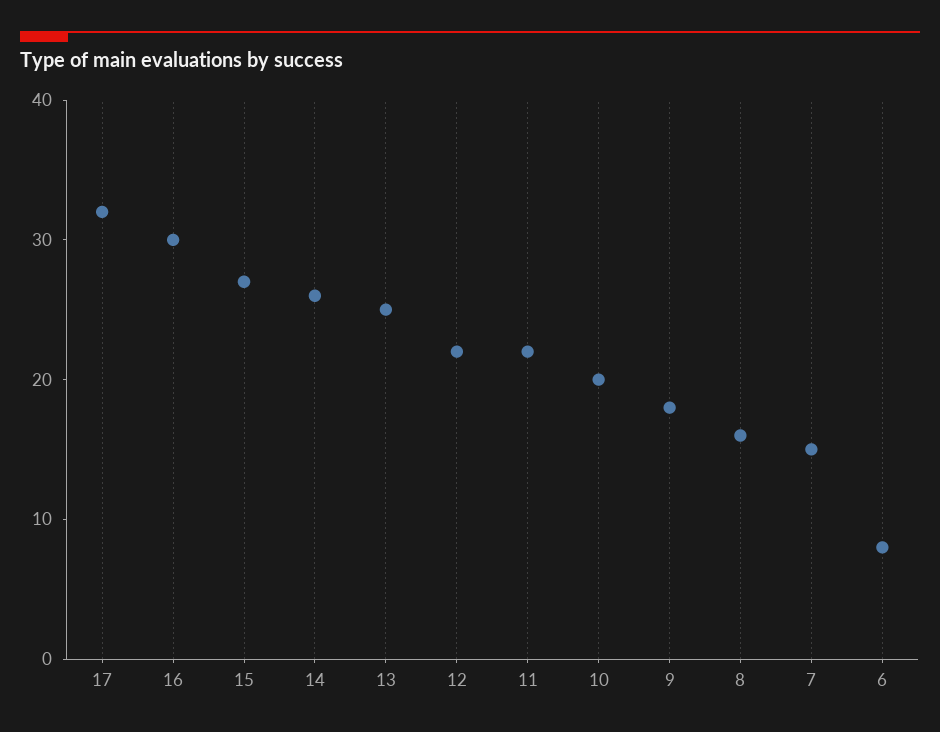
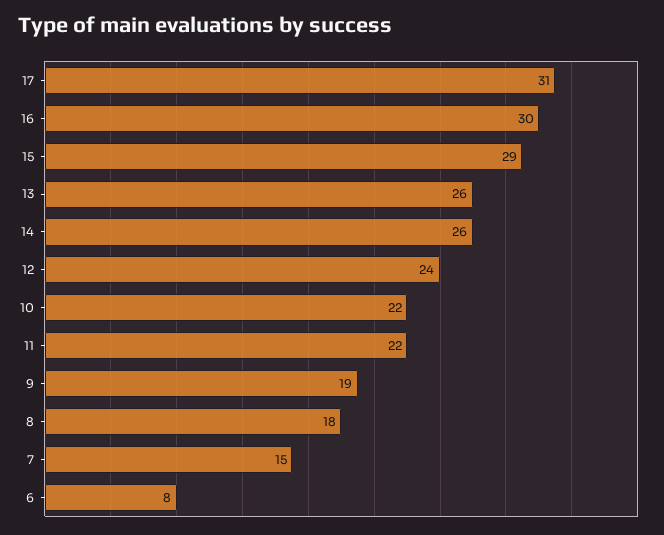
17: 32 -> 31
15: 27 -> 29
13: 25 -> 26
12: 22 -> 24
10: 20 -> 22
9: 18 -> 19
8: 16 -> 18

